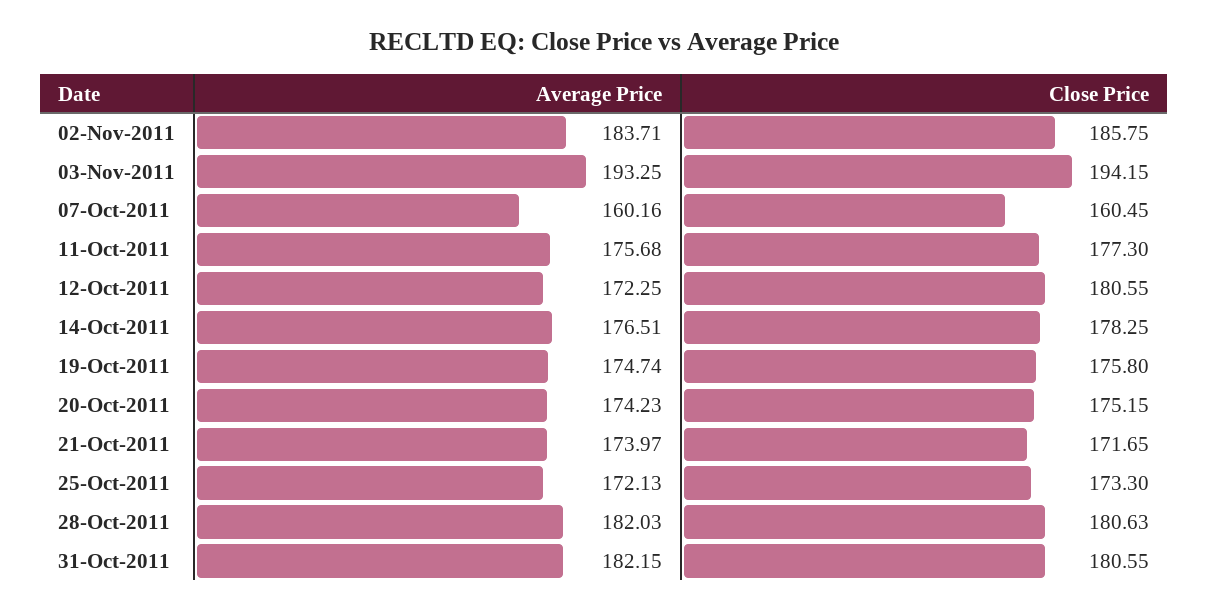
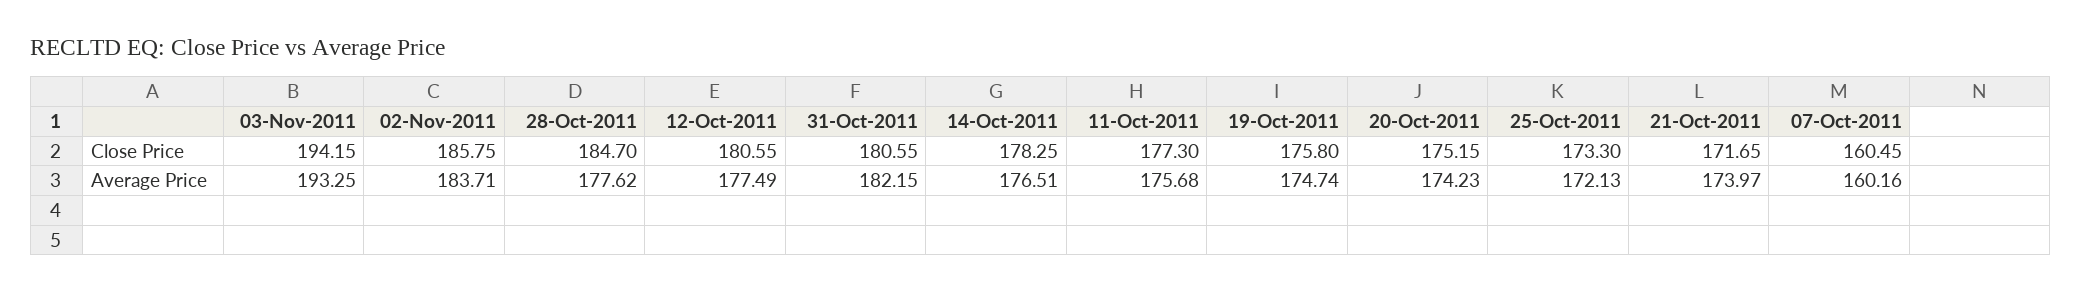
Average Price, 12-Oct-2011: 172.25 -> 177.49
Average Price, 28-Oct-2011: 182.03 -> 177.62
Close Price, 28-Oct-2011: 180.63 -> 184.7

